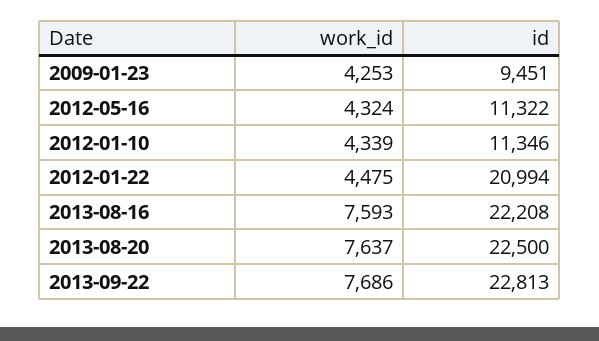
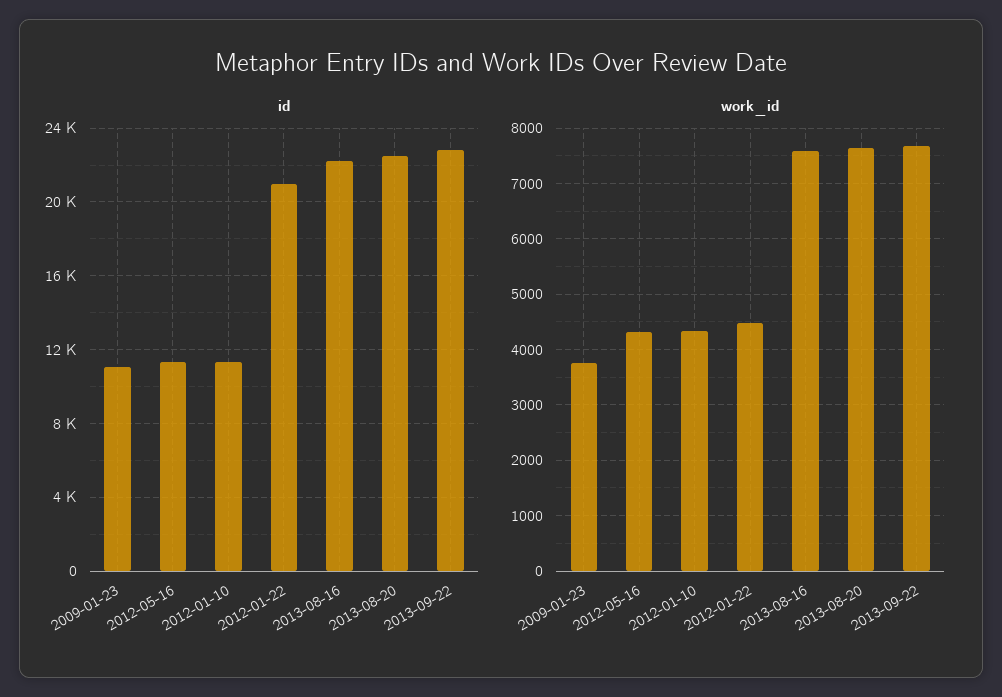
work_id, 2009-01-23: 4253 -> 3800
id, 2009-01-23: 9451 -> 11000

